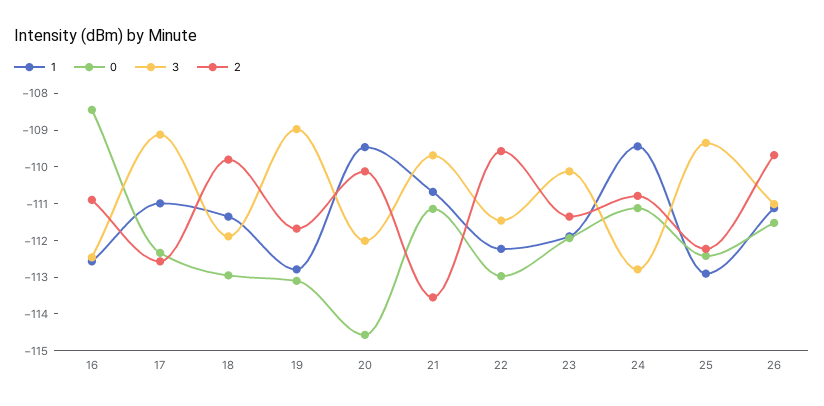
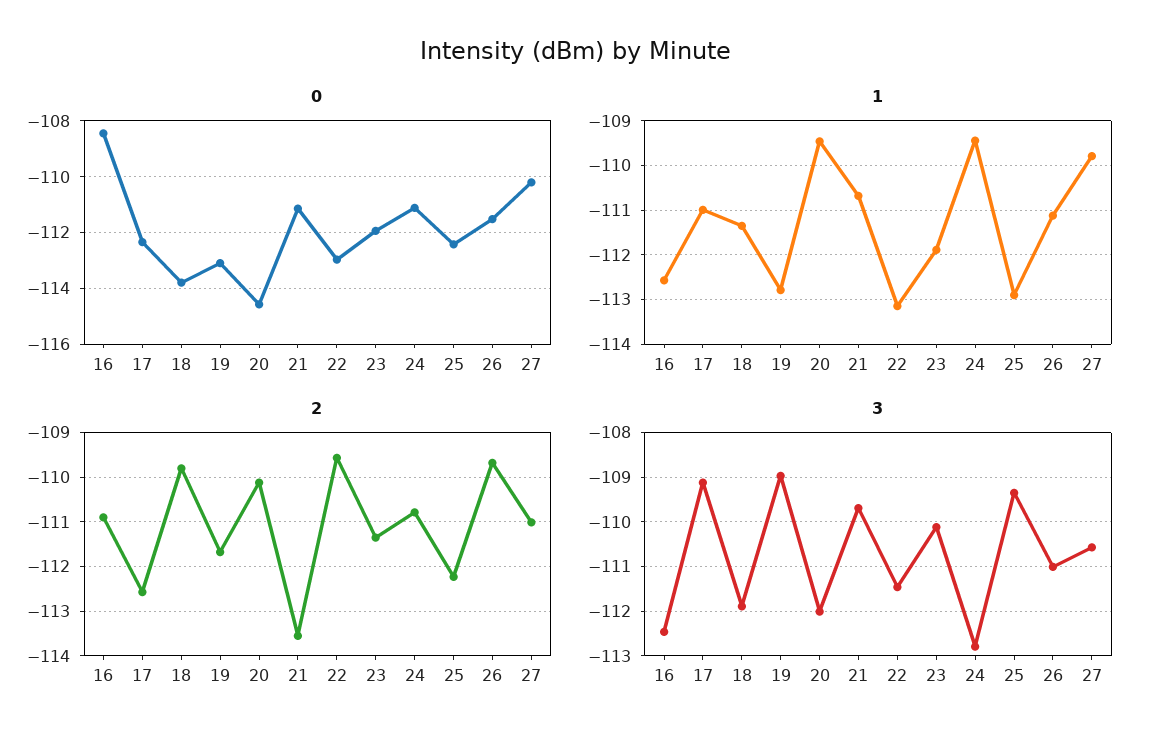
0, 18: -113 -> -113.75
1, 22: -112.25 -> -113.2
0, 27: none -> -110.25
1, 27: none -> -109.8
2, 27: none -> -111
3, 27: none -> -110.6

